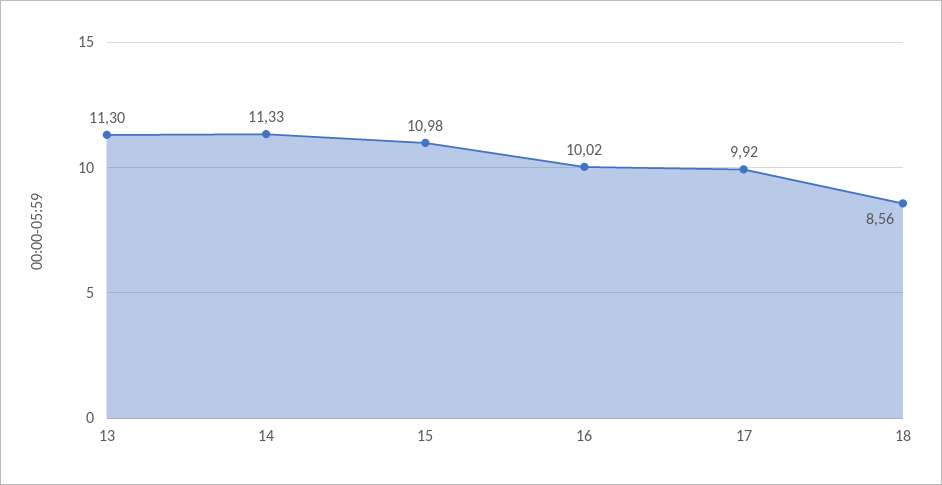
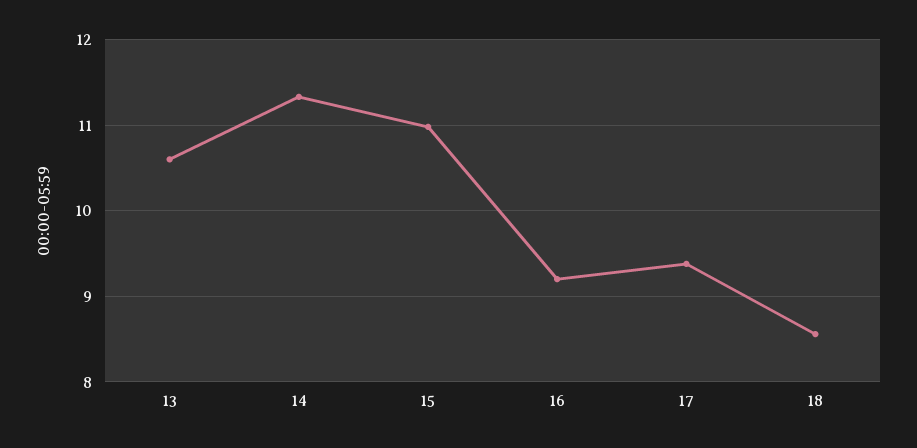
13: 11.3 -> 10.6
16: 10.02 -> 9.2
17: 9.92 -> 9.4

